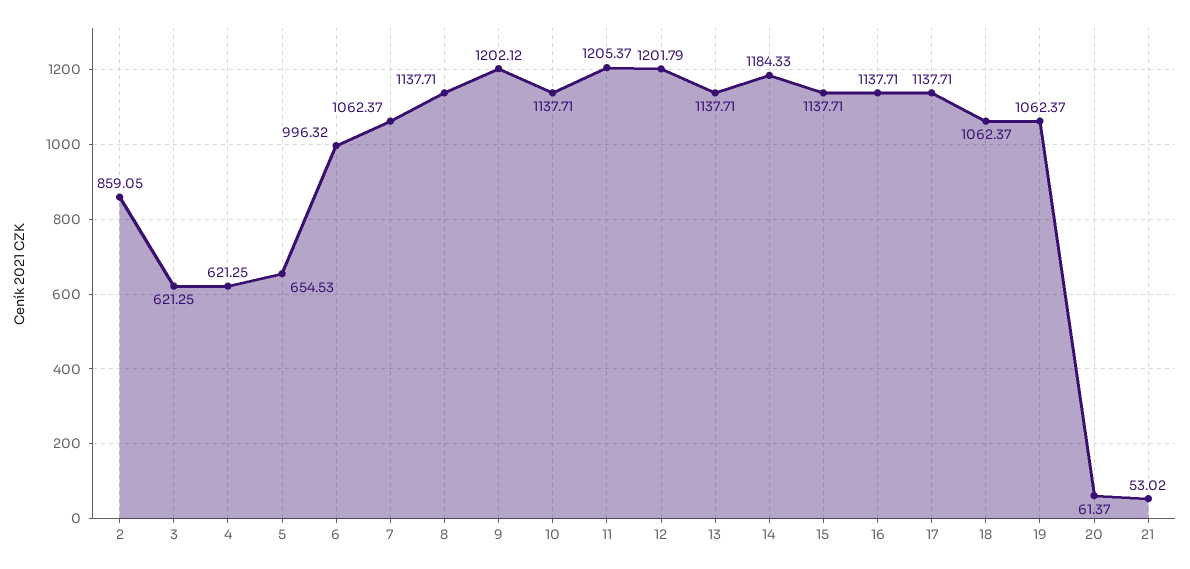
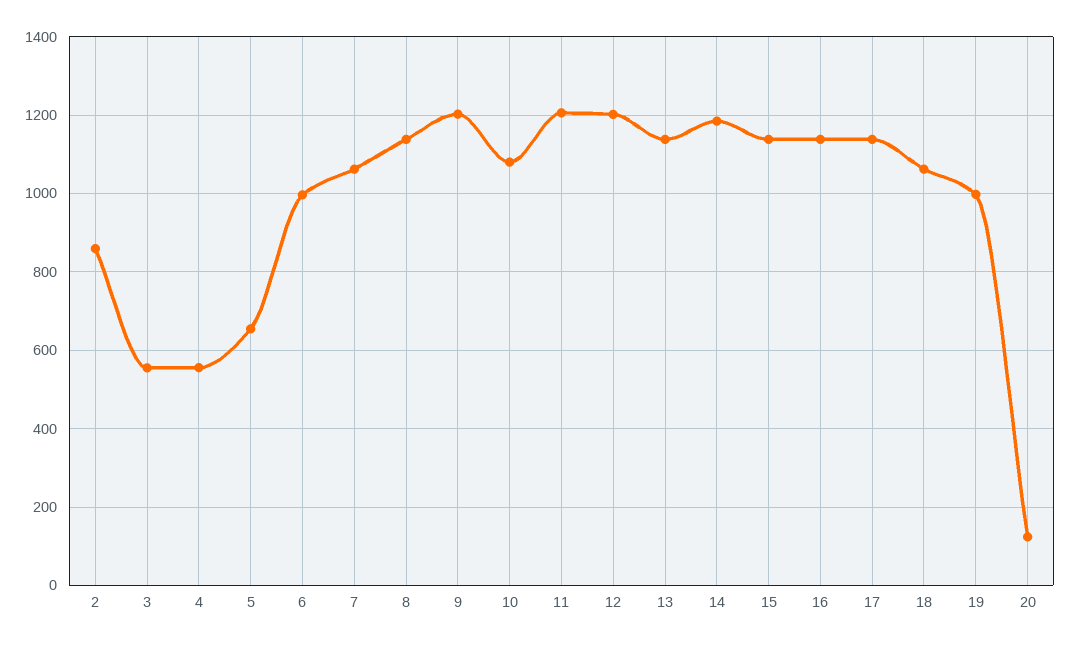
3: 621.25 -> 560
4: 621.25 -> 560
10: 1137.71 -> 1080
19: 1062.37 -> 1000
20: 61.37 -> 120
21: 53.02 -> none

